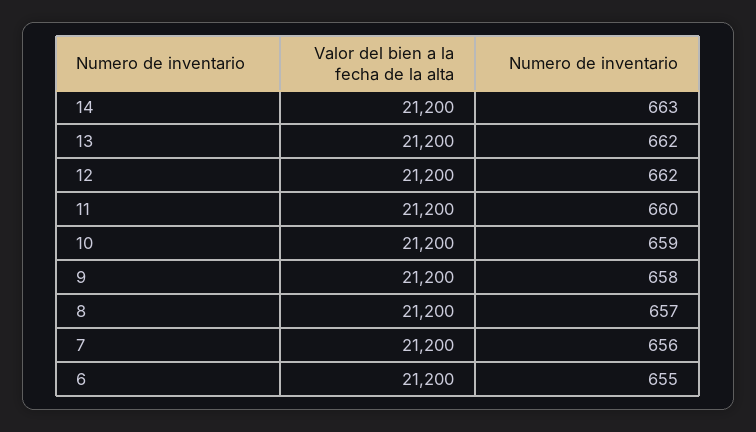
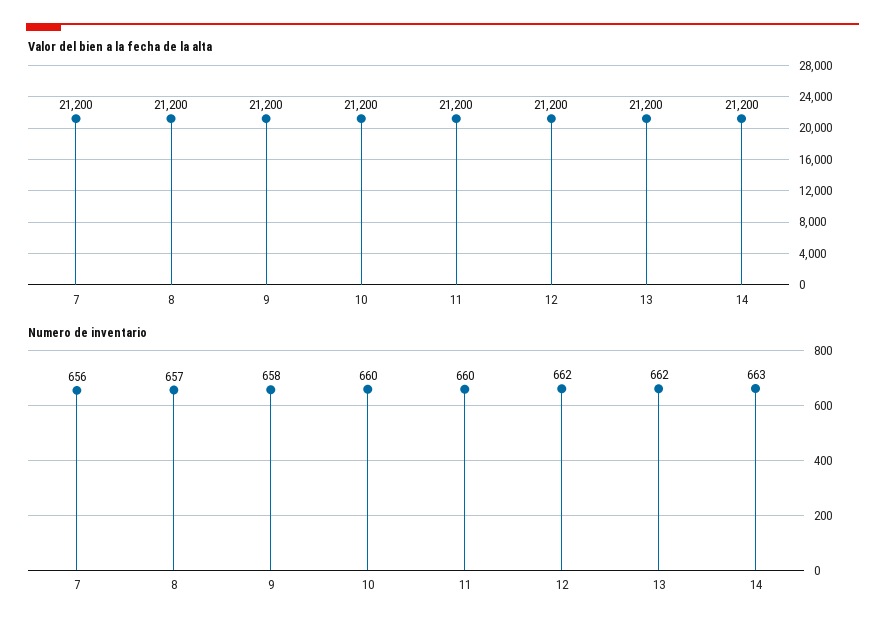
Numero de inventario, 10: 659 -> 660
Valor del bien a la fecha de la alta, 6: 21200 -> none
Numero de inventario, 6: 655 -> none

